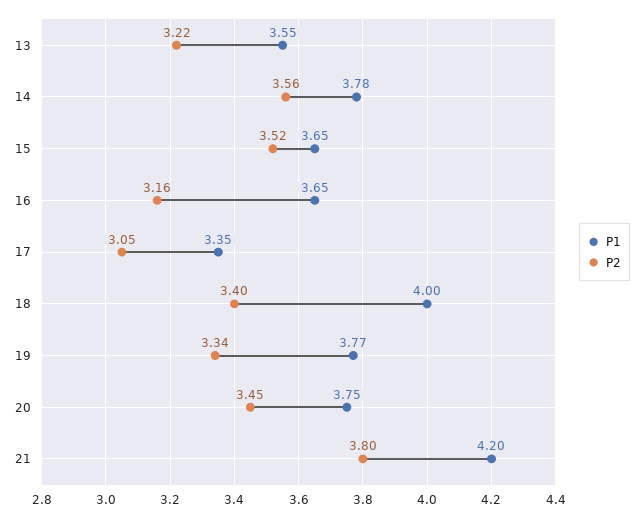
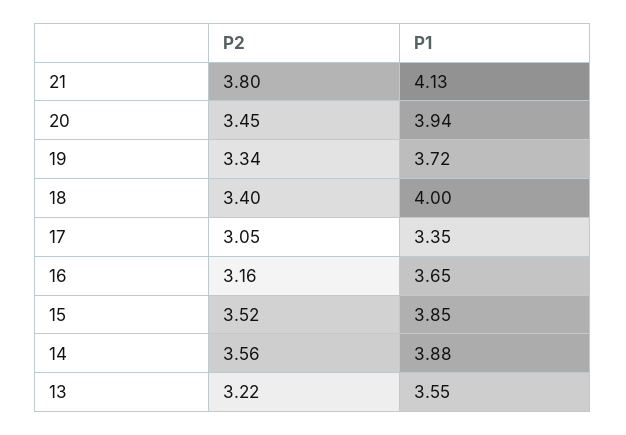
P1, 14: 3.78 -> 3.88
P1, 15: 3.65 -> 3.85
P1, 19: 3.77 -> 3.72
P1, 20: 3.75 -> 3.94
P1, 21: 4.2 -> 4.13

